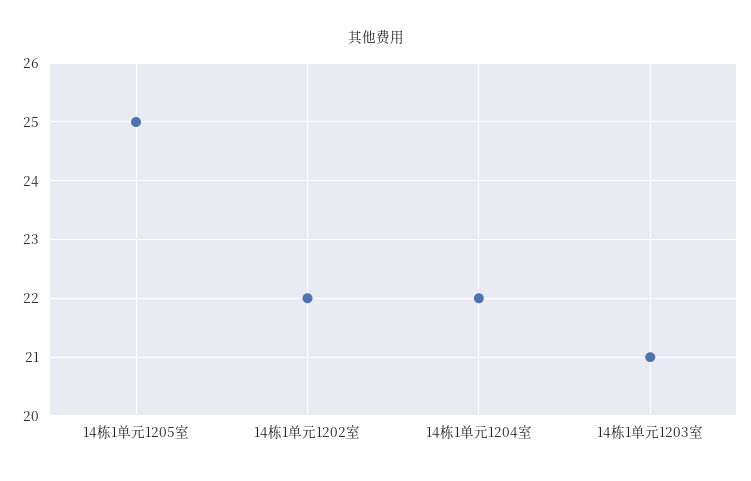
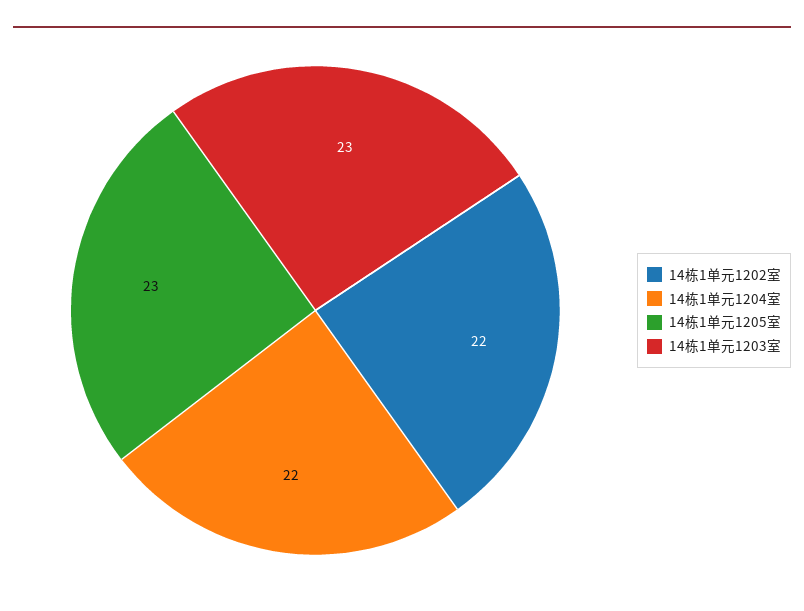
14栋1单元1205室: 25 -> 23
14栋1单元1203室: 21 -> 23

